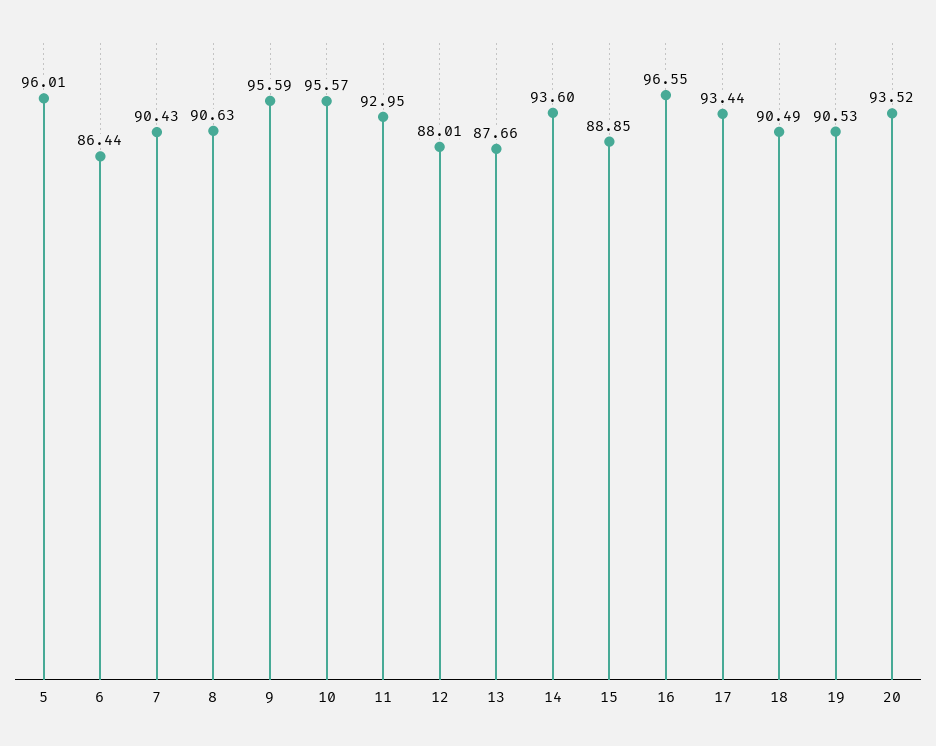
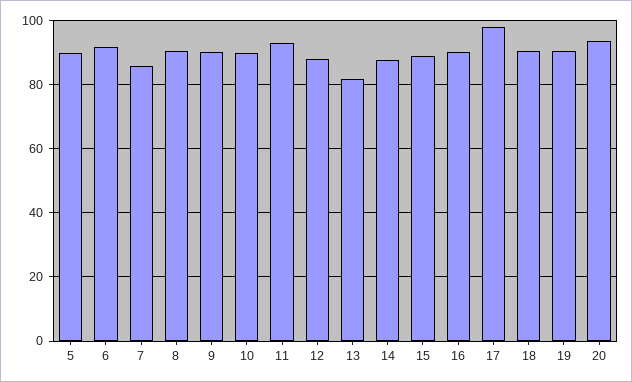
5: 96.01 -> 90
6: 86.44 -> 92
7: 90.43 -> 86
9: 95.59 -> 90
10: 95.57 -> 90
13: 87.66 -> 82
14: 93.6 -> 88
16: 96.55 -> 90
17: 93.44 -> 98

